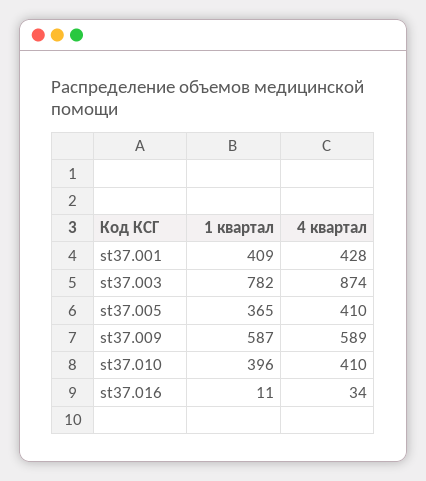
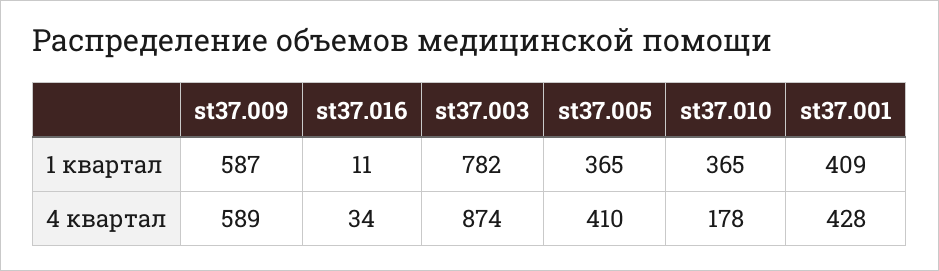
1 квартал, st37.010: 396 -> 365
4 квартал, st37.010: 410 -> 178

